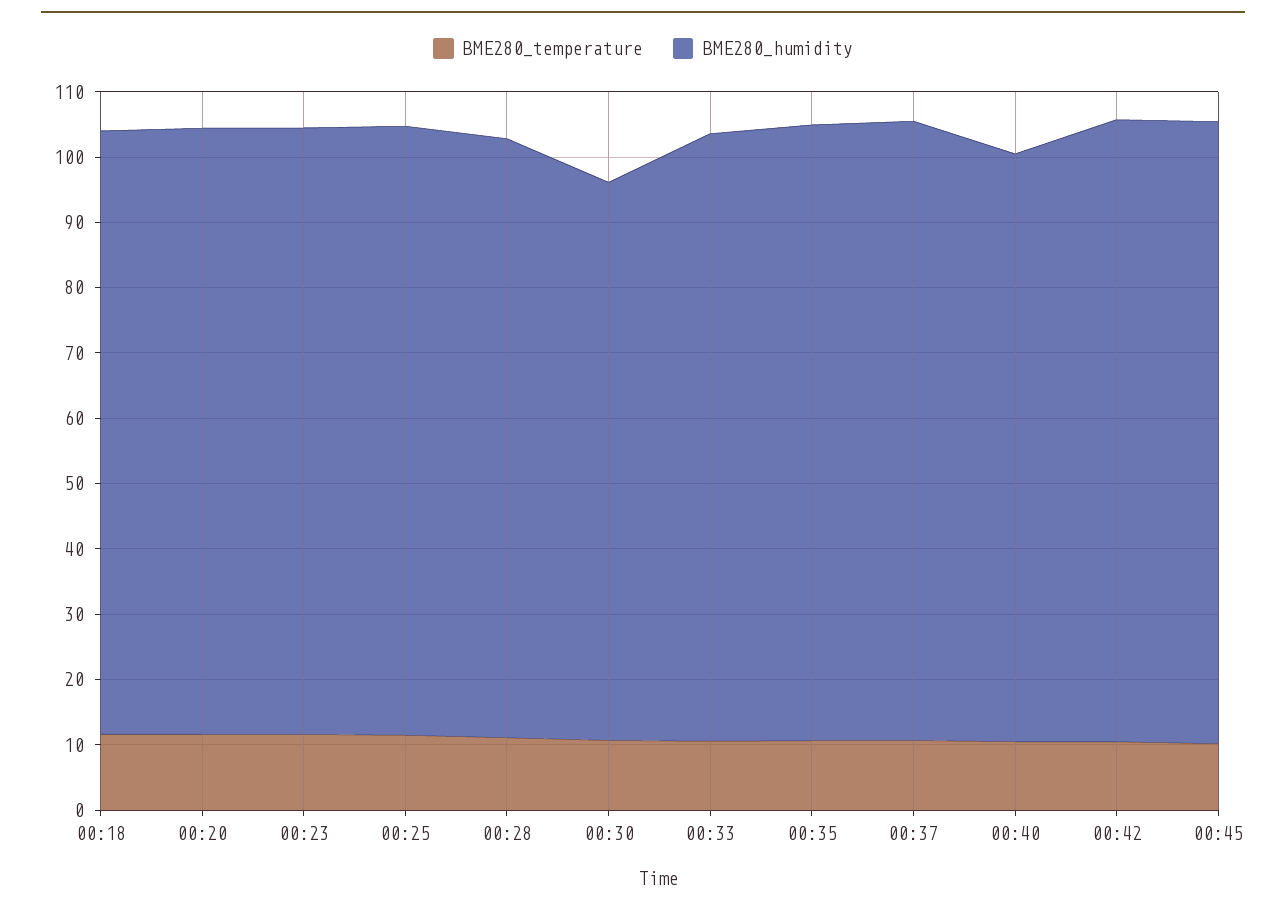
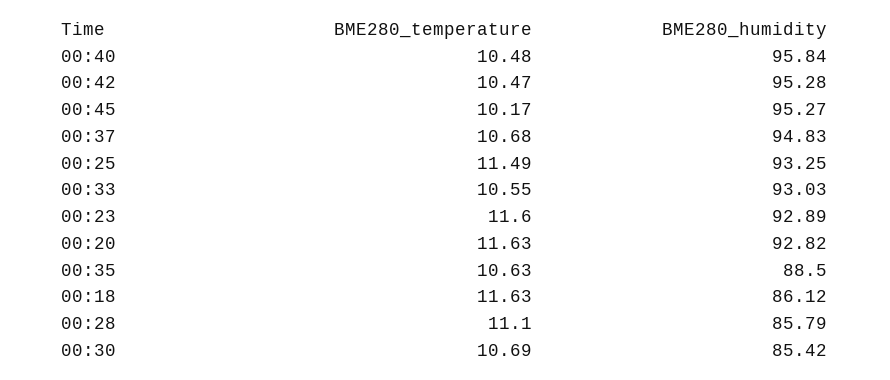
BME280_humidity, 00:18: 92 -> 86.12
BME280_humidity, 00:28: 92 -> 85.79
BME280_humidity, 00:35: 94 -> 88.5
BME280_humidity, 00:40: 90 -> 95.84

